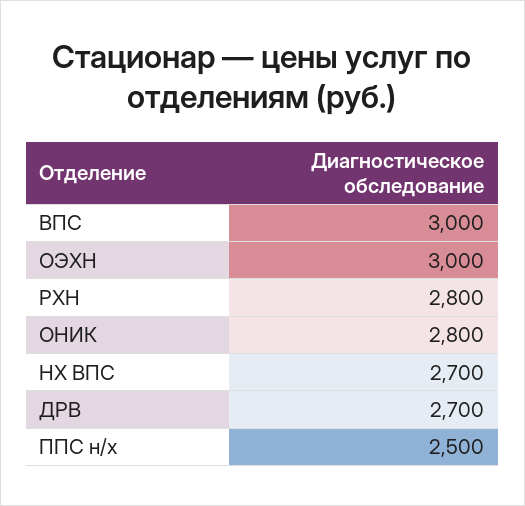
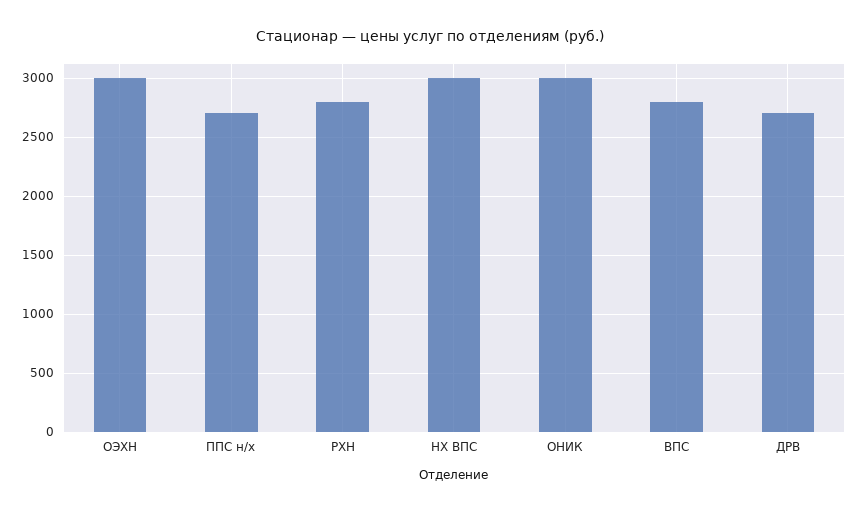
ВПС: 3000 -> 2800
ОНИК: 2800 -> 3000
НХ ВПС: 2700 -> 3000
ППС н/х: 2500 -> 2700

